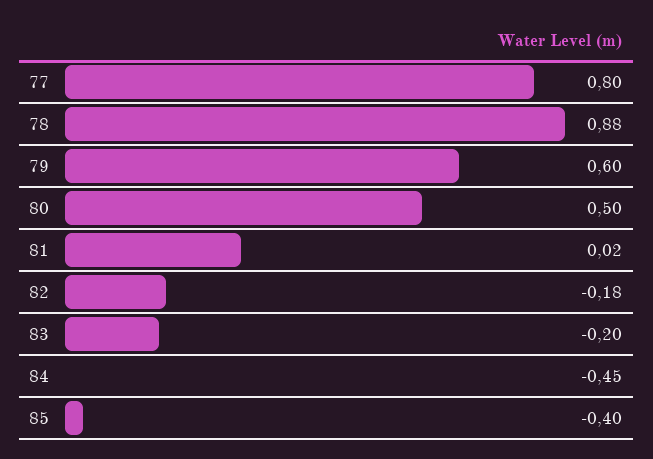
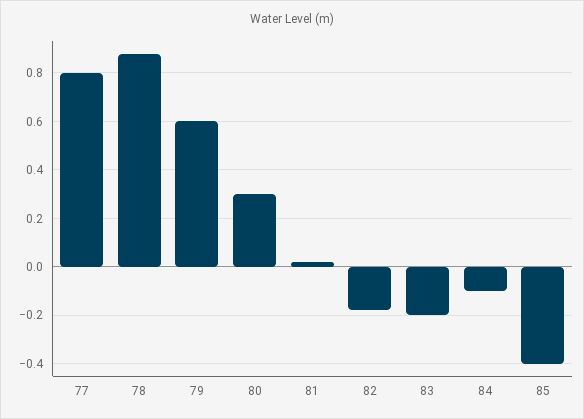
80: 0.5 -> 0.3
84: -0.45 -> -0.1

